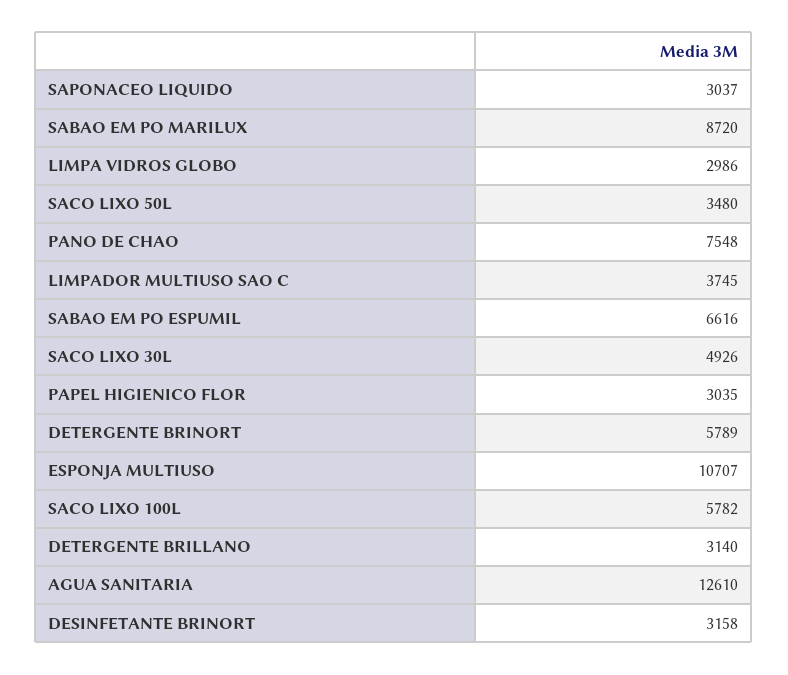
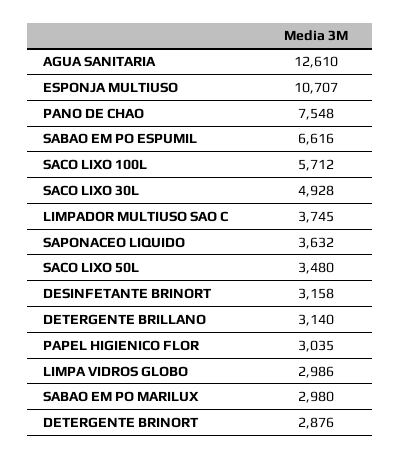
SAPONACEO LIQUIDO: 3037 -> 3632
SABAO EM PO MARILUX: 8720 -> 2980
SACO LIXO 30L: 4926 -> 4928
DETERGENTE BRINORT: 5789 -> 2876
SACO LIXO 100L: 5782 -> 5712

